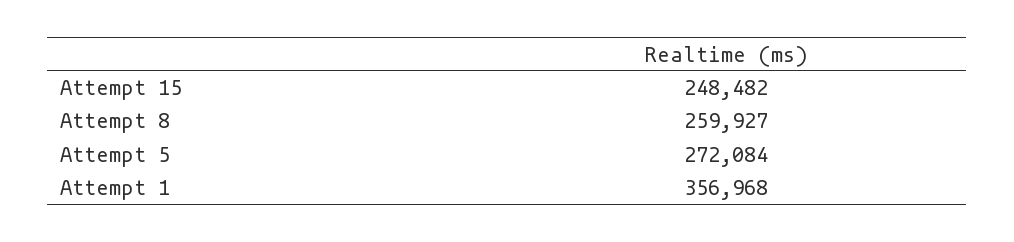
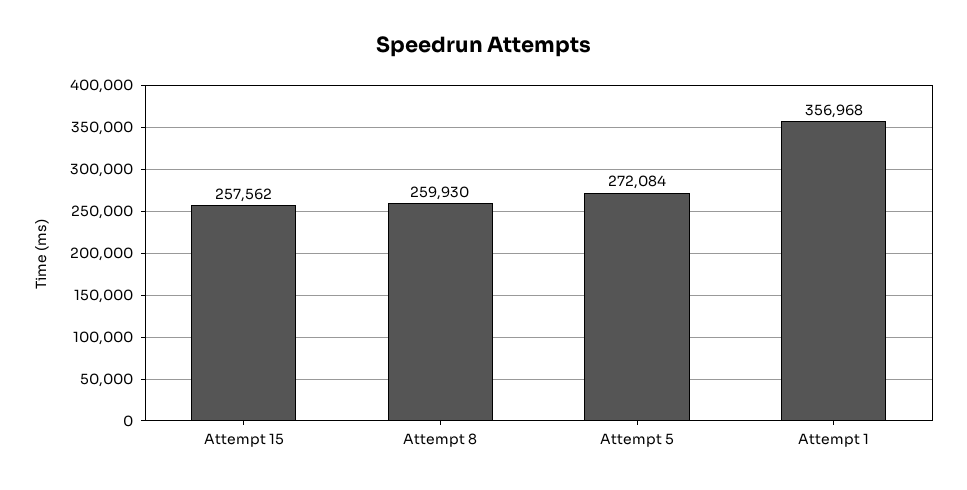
Attempt 15: 248482 -> 257562
Attempt 8: 259927 -> 259930

